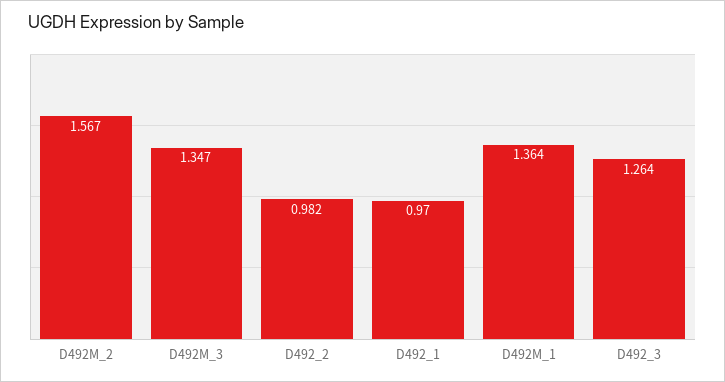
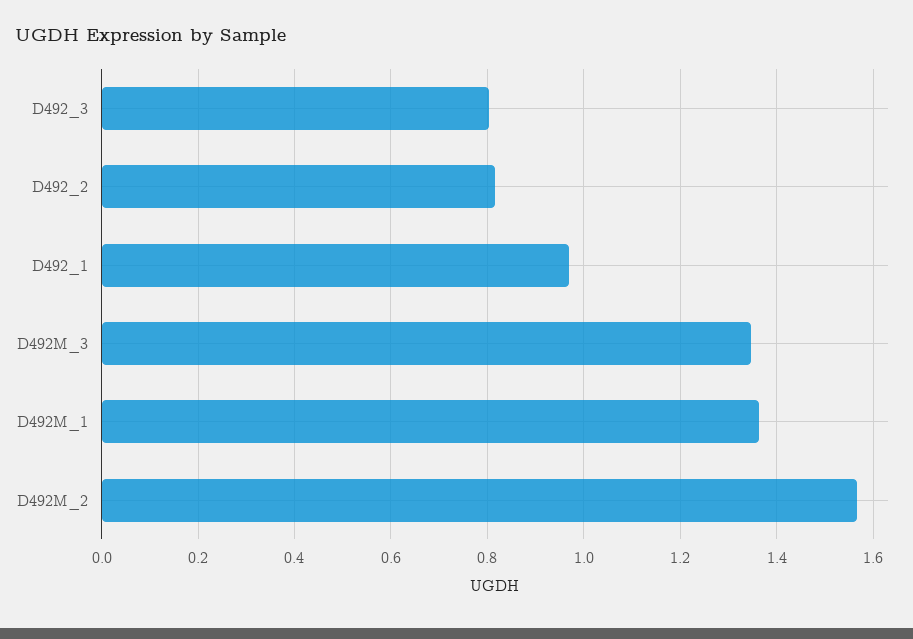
D492_2: 0.982 -> 0.82
D492_3: 1.264 -> 0.8

